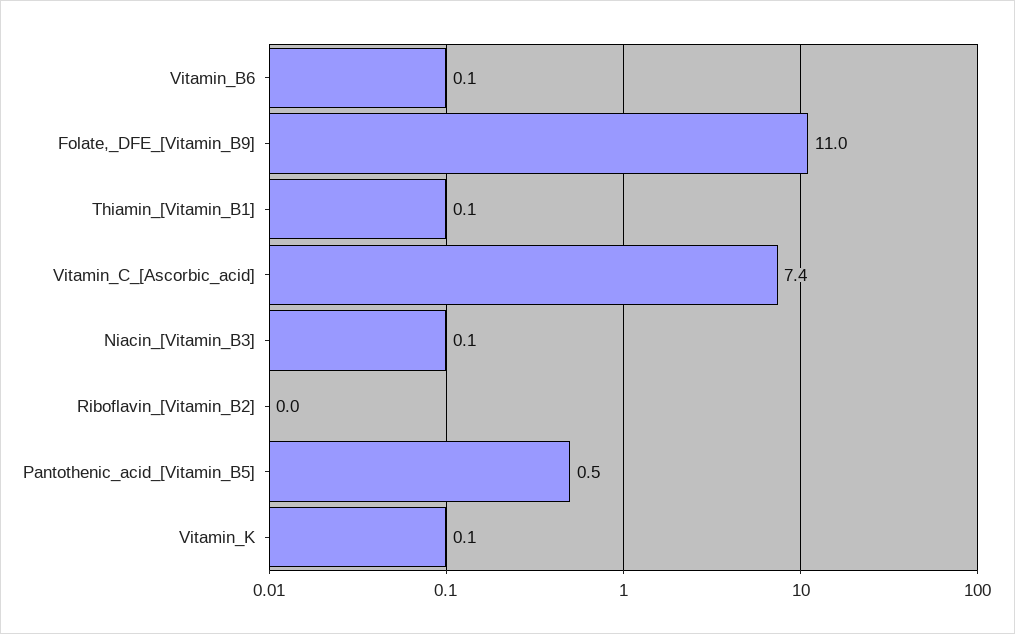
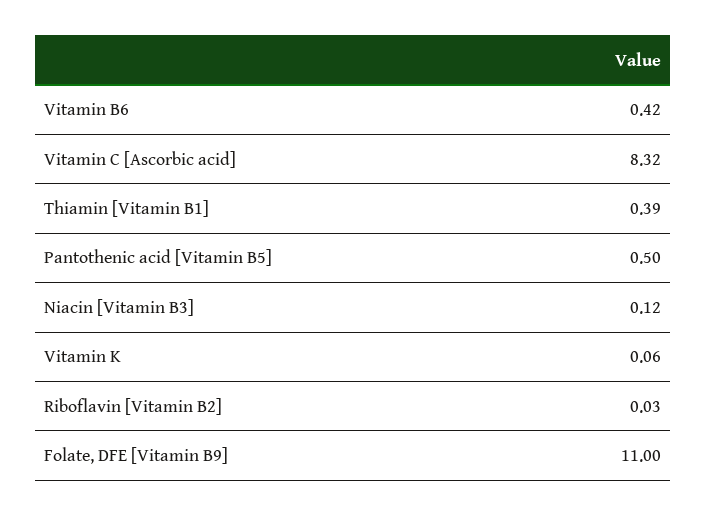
Vitamin_B6: 0.1 -> 0.42
Thiamin_[Vitamin_B1]: 0.1 -> 0.39
Vitamin_C_[Ascorbic_acid]: 7.4 -> 8.32

